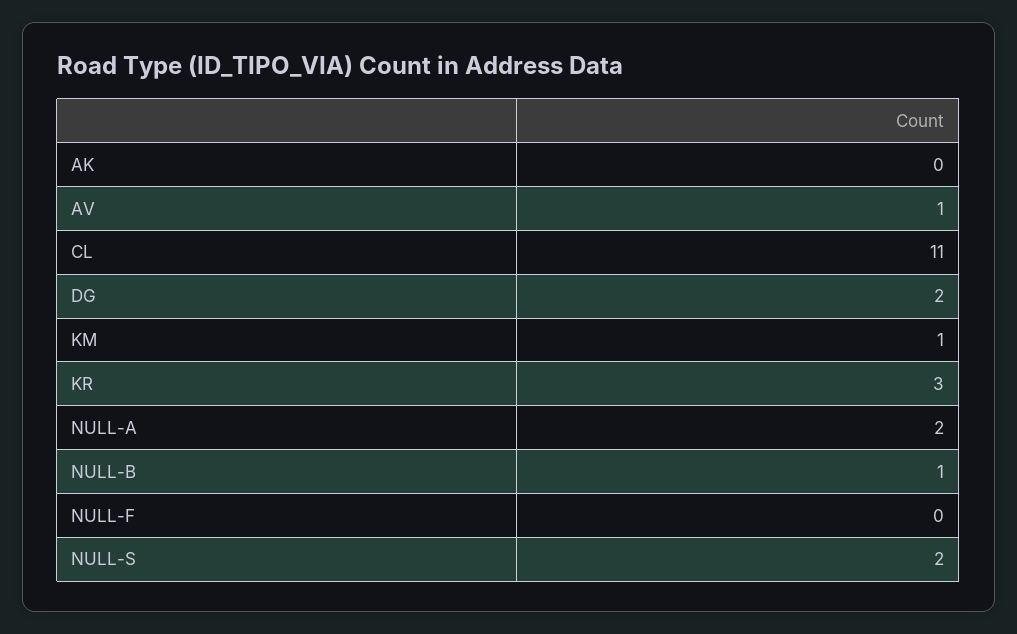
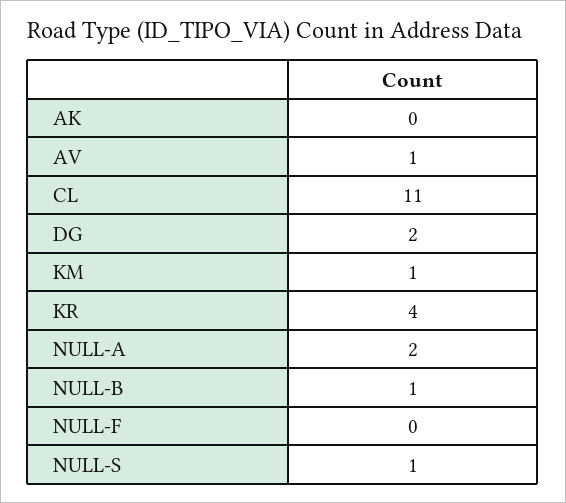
KR: 3 -> 4
NULL-S: 2 -> 1

